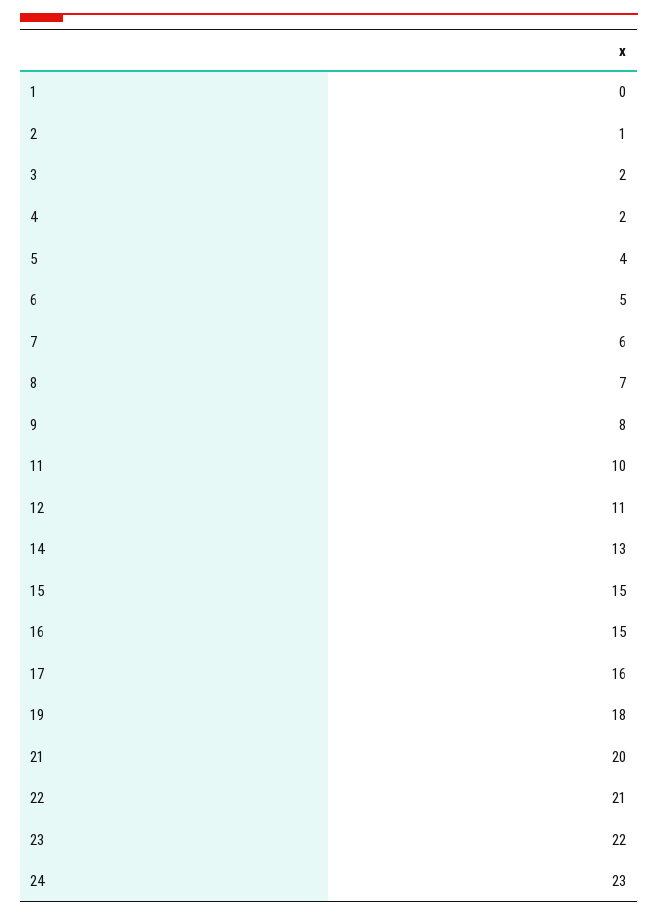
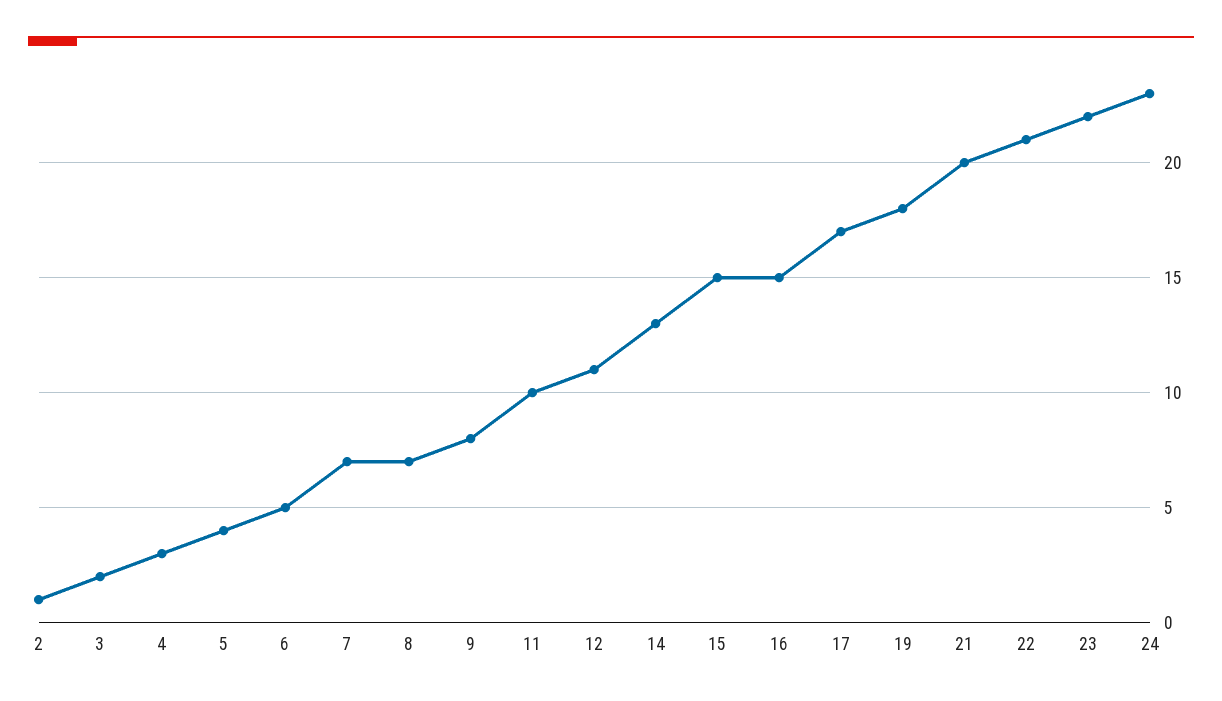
1: 0 -> none
4: 2 -> 3
7: 6 -> 7
17: 16 -> 17

